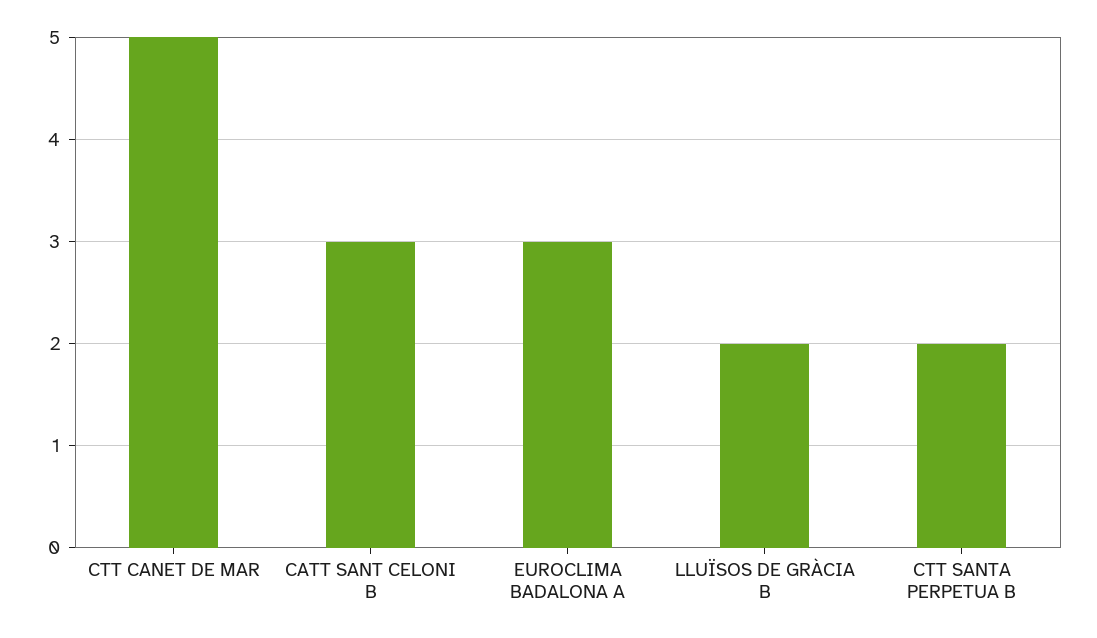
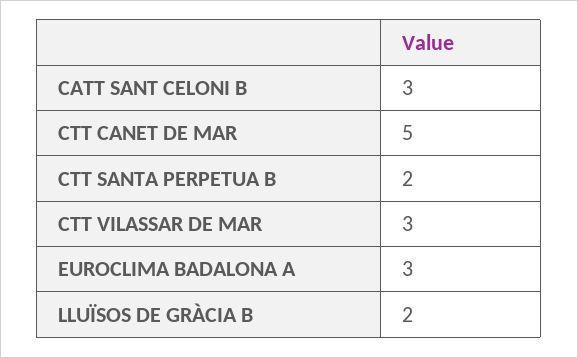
CTT VILASSAR DE MAR: none -> 3

